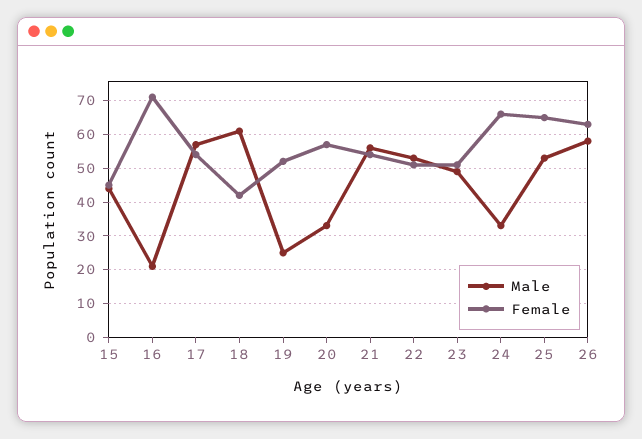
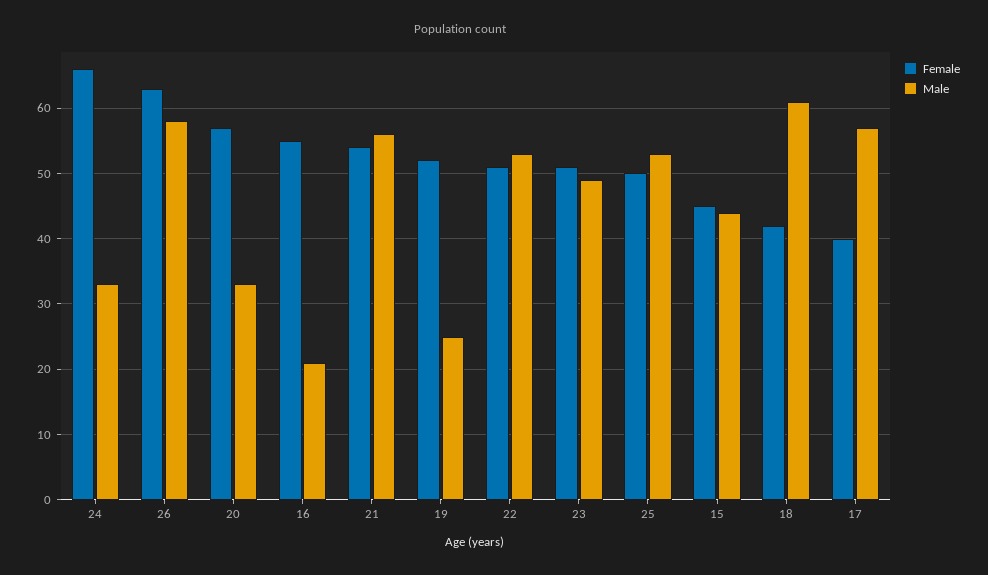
Female, 16: 70 -> 55
Female, 17: 55 -> 40
Female, 25: 65 -> 50

